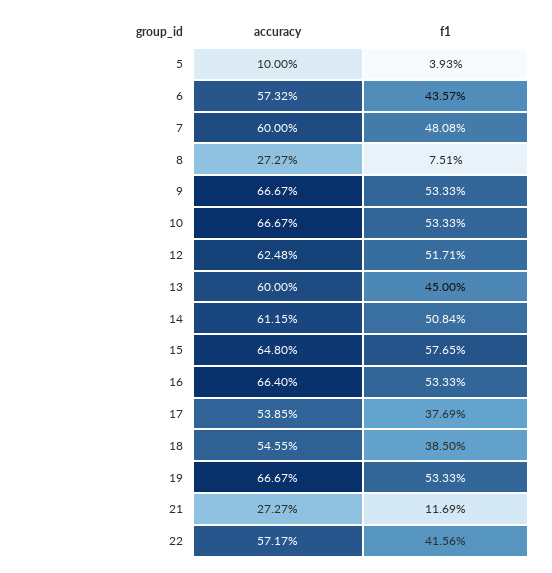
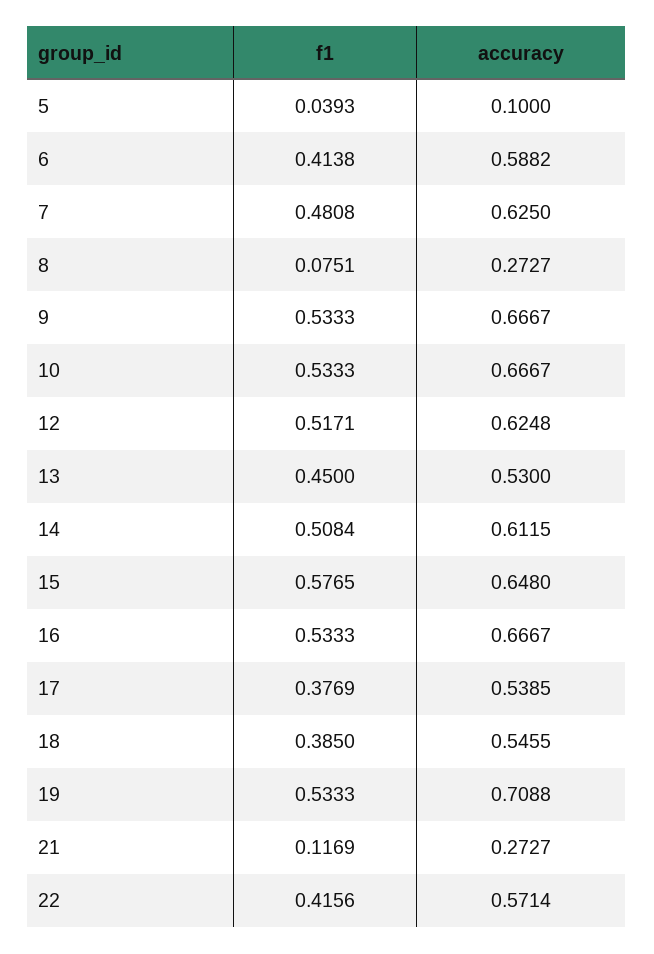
accuracy, 6: 0.5732 -> 0.5882
f1, 6: 0.4357 -> 0.4138
accuracy, 7: 0.6 -> 0.625
accuracy, 13: 0.6 -> 0.53
accuracy, 16: 0.664 -> 0.6667
accuracy, 19: 0.6667 -> 0.7088
accuracy, 22: 0.5717 -> 0.5714

